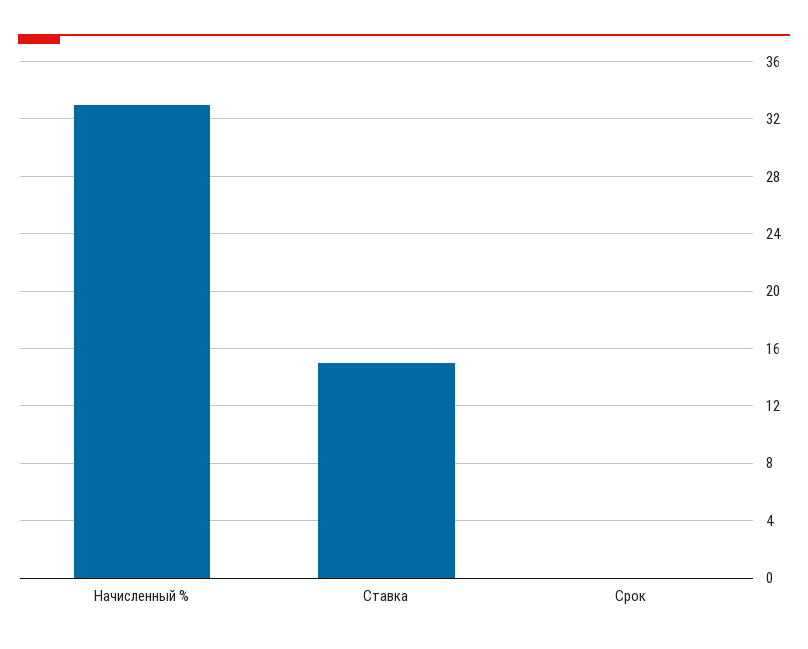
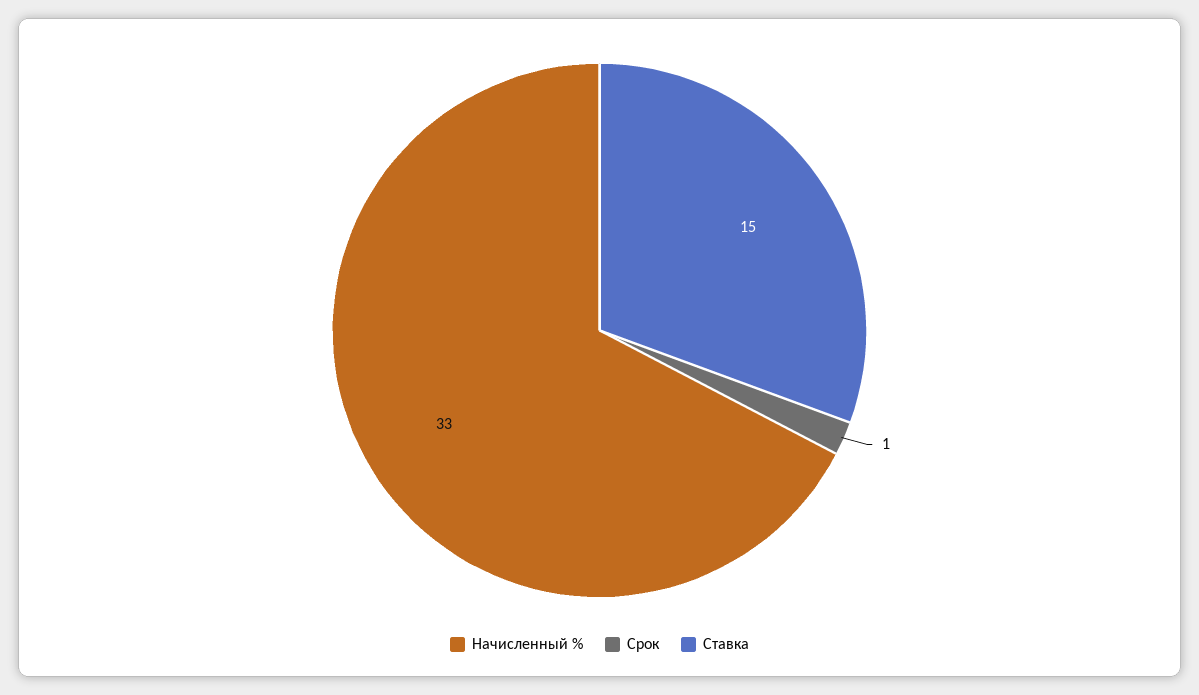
Срок: 0 -> 1

